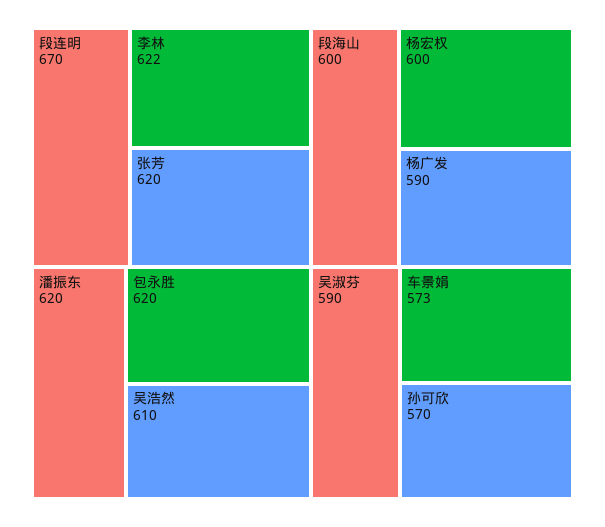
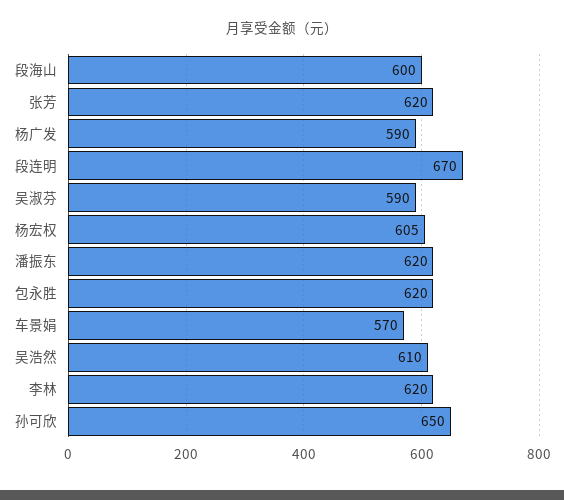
李林: 622 -> 620
杨宏权: 600 -> 605
车景娟: 573 -> 570
孙可欣: 570 -> 650

